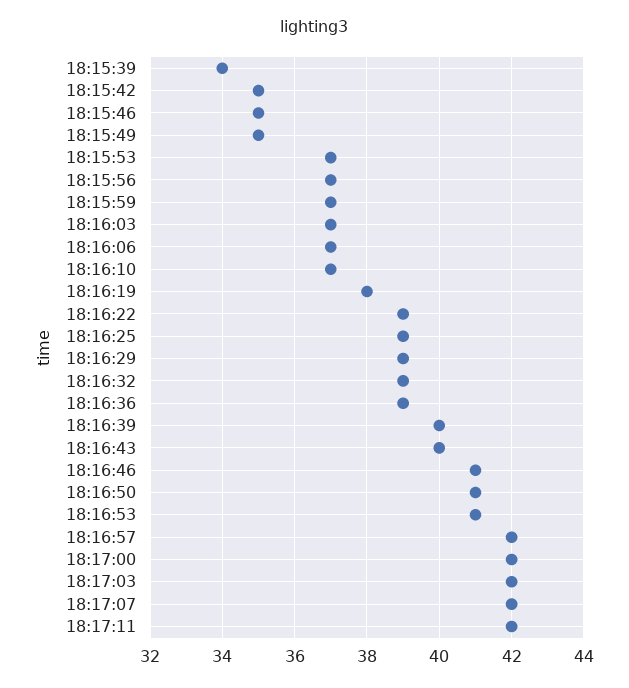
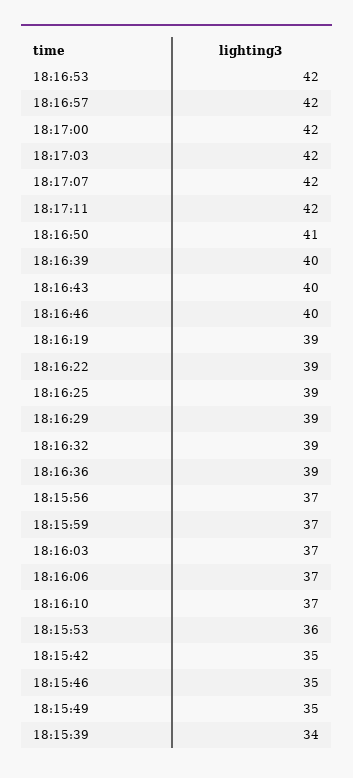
18:15:53: 37 -> 36
18:16:19: 38 -> 39
18:16:46: 41 -> 40
18:16:53: 41 -> 42

